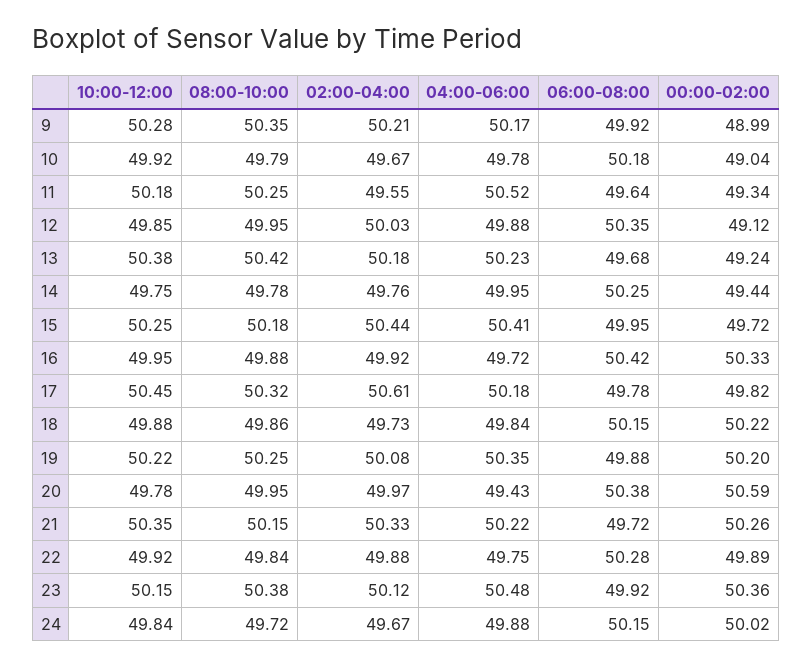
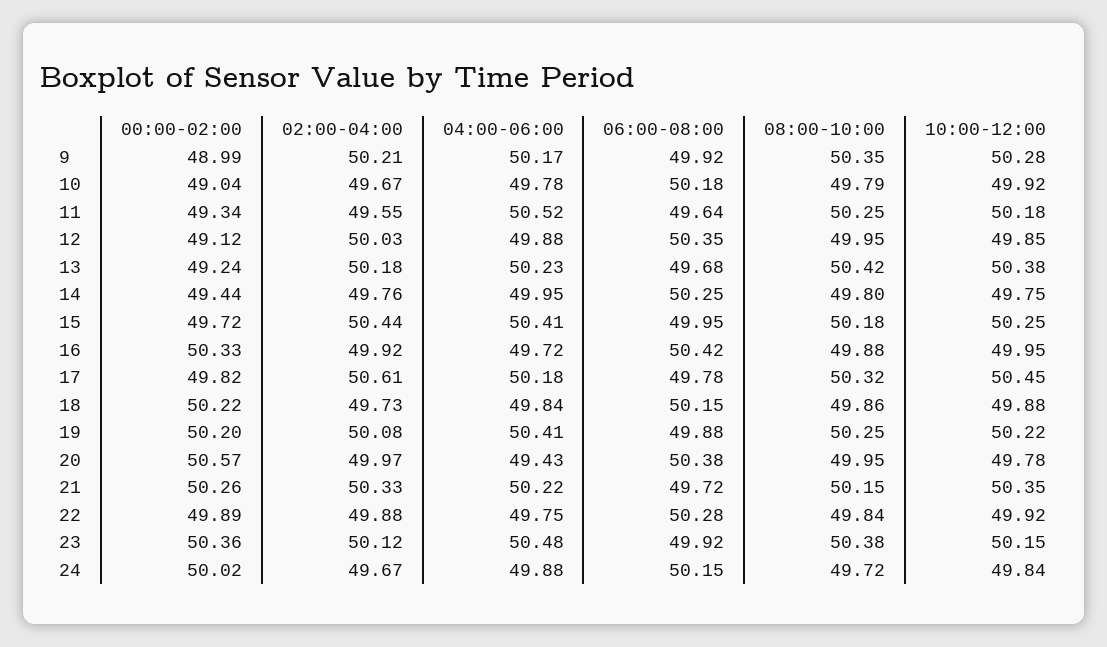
08:00-10:00, 14: 49.78 -> 49.8
04:00-06:00, 19: 50.35 -> 50.41
00:00-02:00, 20: 50.59 -> 50.57

